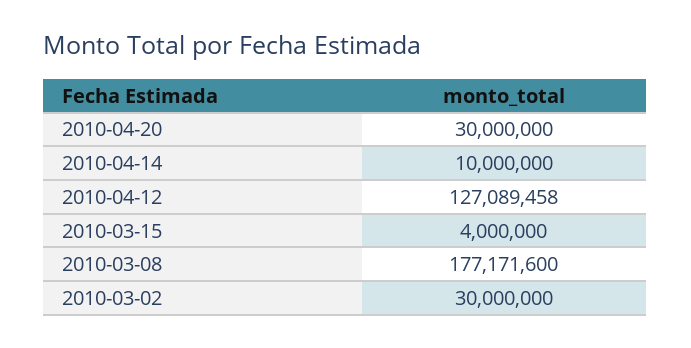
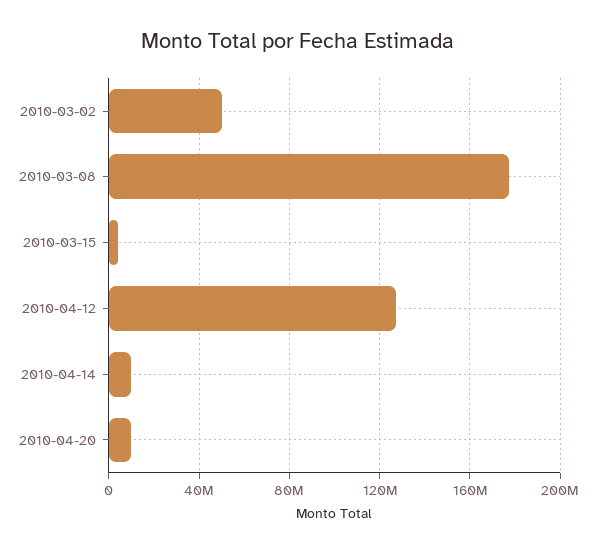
2010-04-20: 30000000 -> 10000000
2010-03-02: 30000000 -> 50000000

